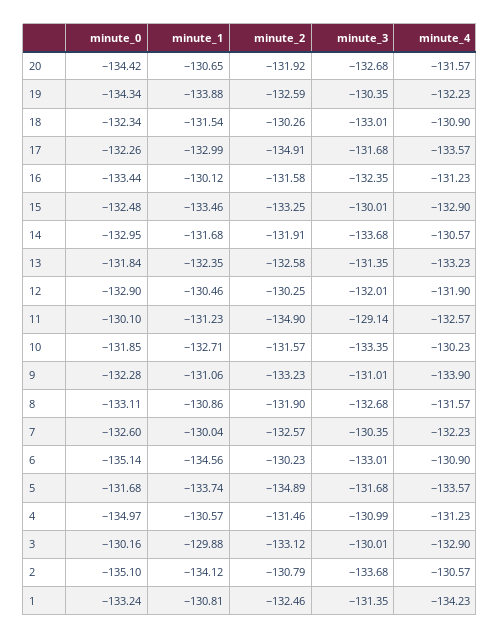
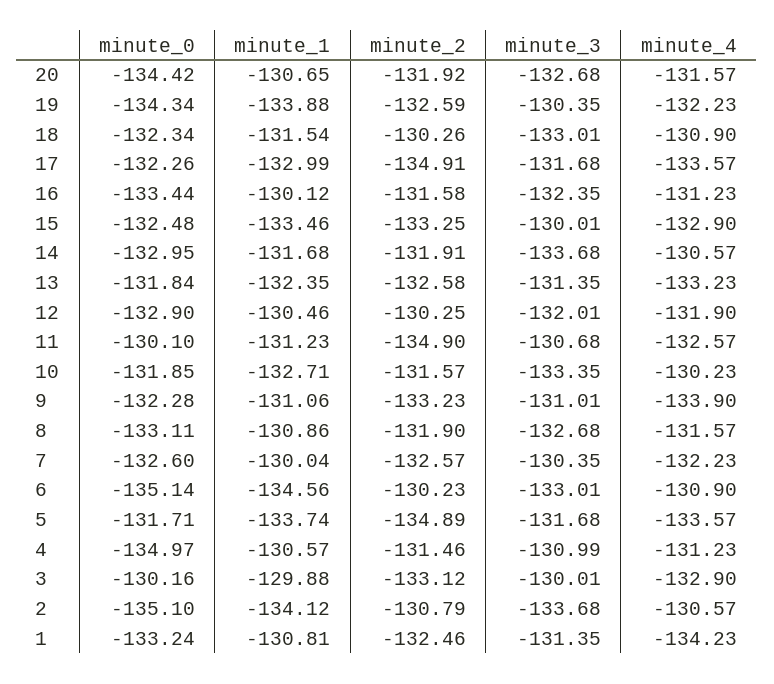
minute_3, 11: -129.14 -> -130.68
minute_0, 5: -131.68 -> -131.71

